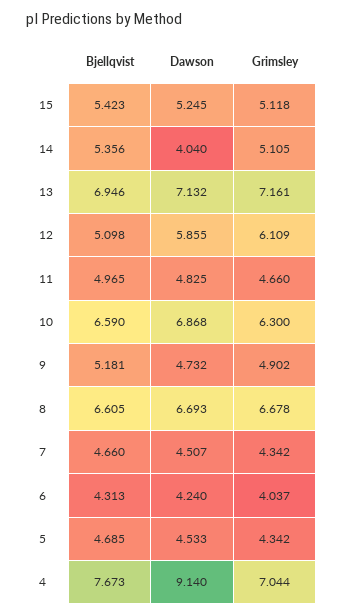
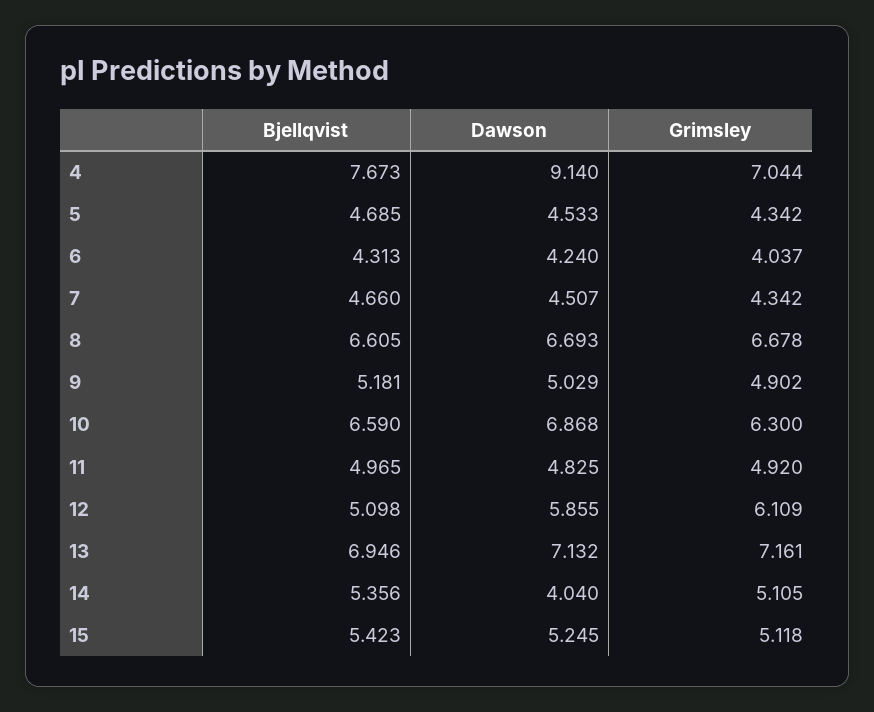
Grimsley, 11: 4.66 -> 4.92
Dawson, 9: 4.732 -> 5.029

